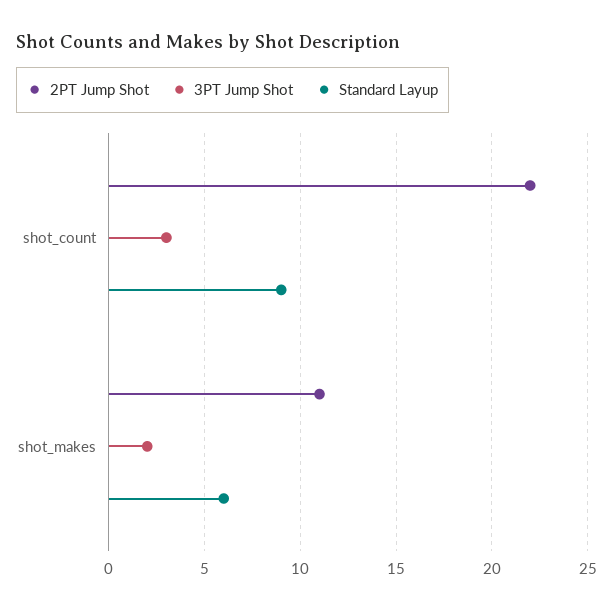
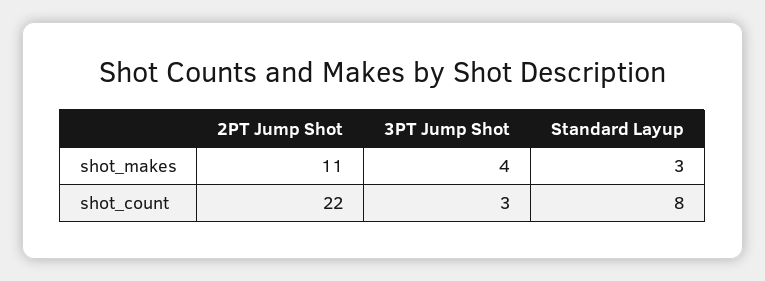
Standard Layup, shot_count: 9 -> 8
3PT Jump Shot, shot_makes: 2 -> 4
Standard Layup, shot_makes: 6 -> 3

